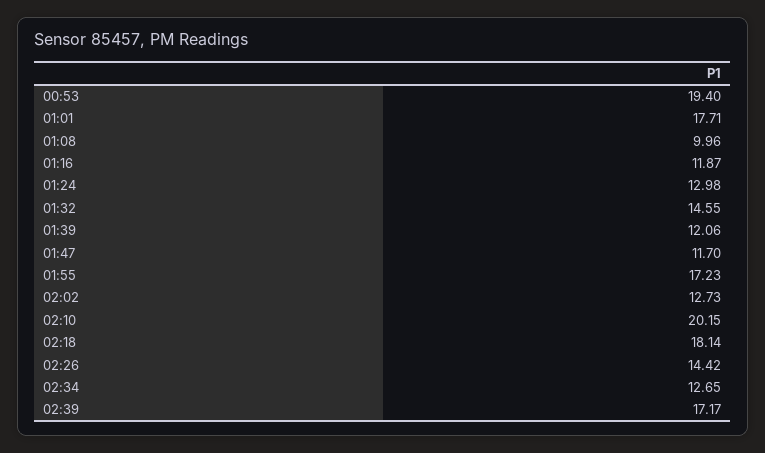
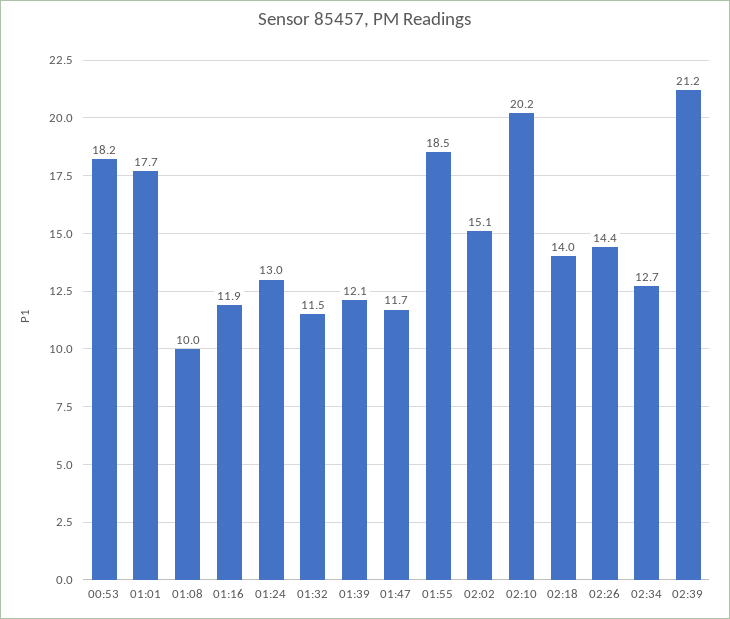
00:53: 19.4 -> 18.2
01:32: 14.55 -> 11.5
01:55: 17.23 -> 18.5
02:02: 12.73 -> 15.1
02:18: 18.14 -> 14
02:39: 17.17 -> 21.2

